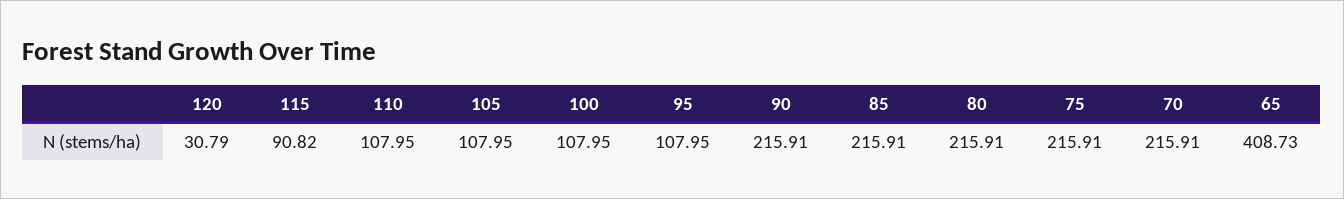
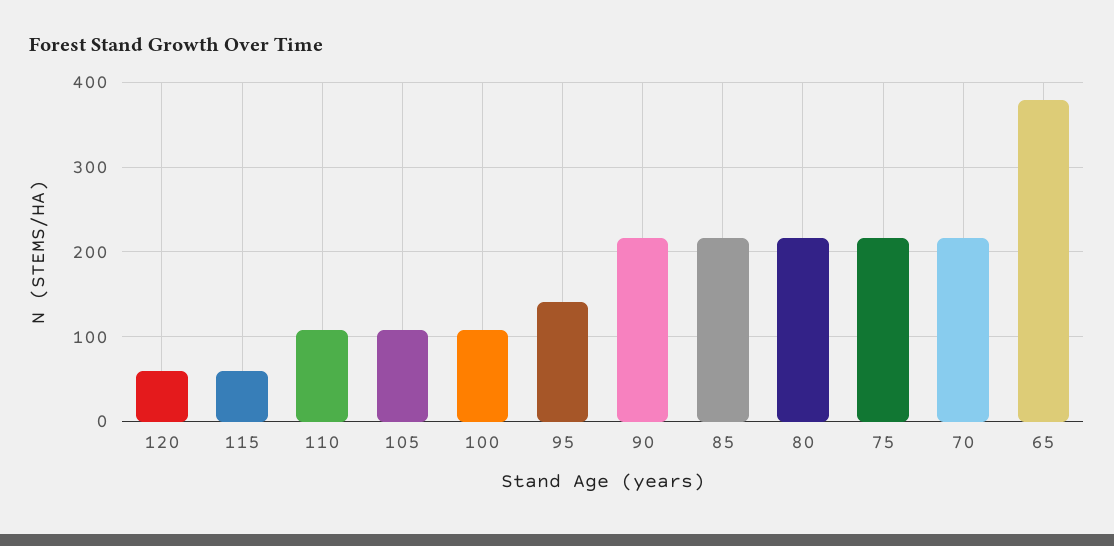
120: 30.79 -> 60
115: 90.82 -> 60
95: 107.95 -> 140
65: 408.73 -> 380

